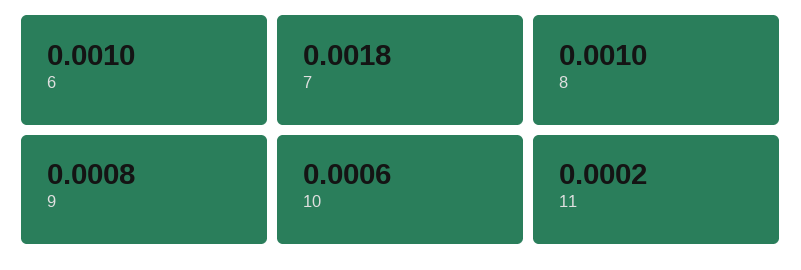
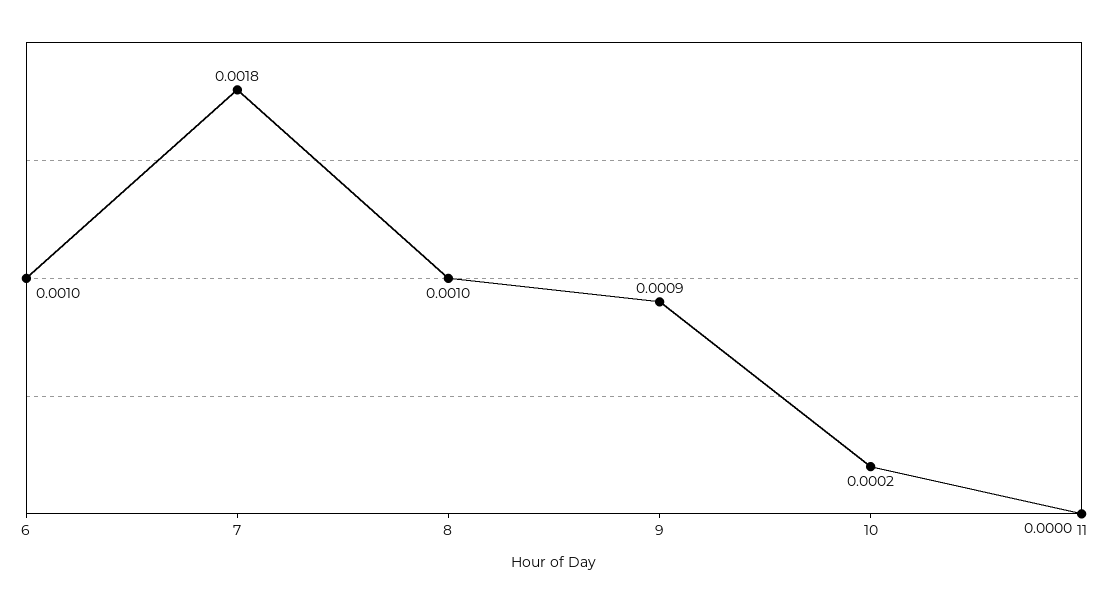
9: 0.0008 -> 0.0009
10: 0.0006 -> 0.0002
11: 0.0002 -> 0

